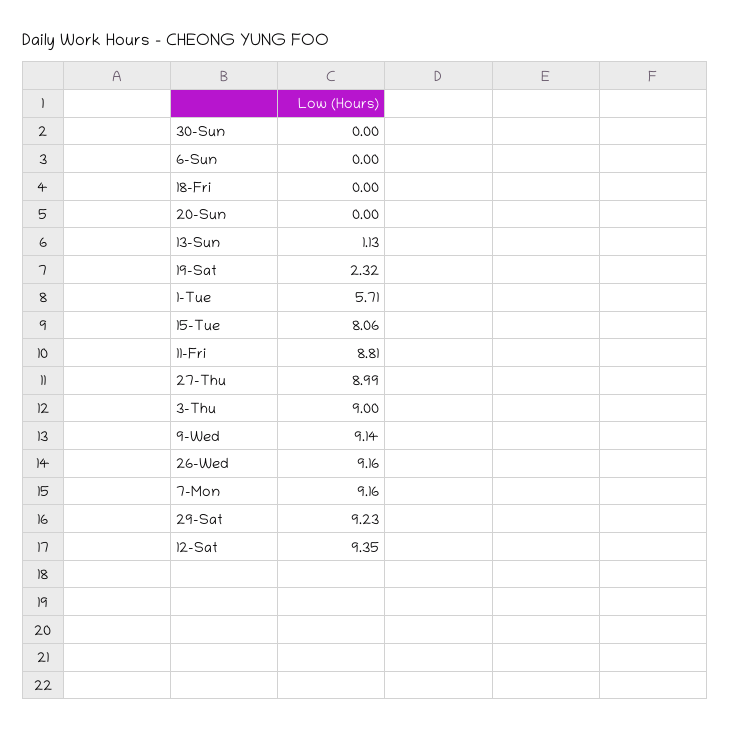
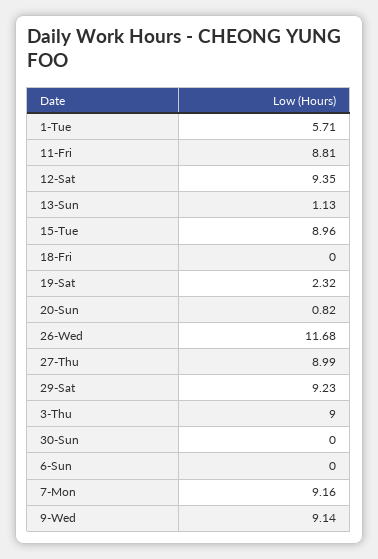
20-Sun: 0 -> 0.82
15-Tue: 8.06 -> 8.96
26-Wed: 9.16 -> 11.68

